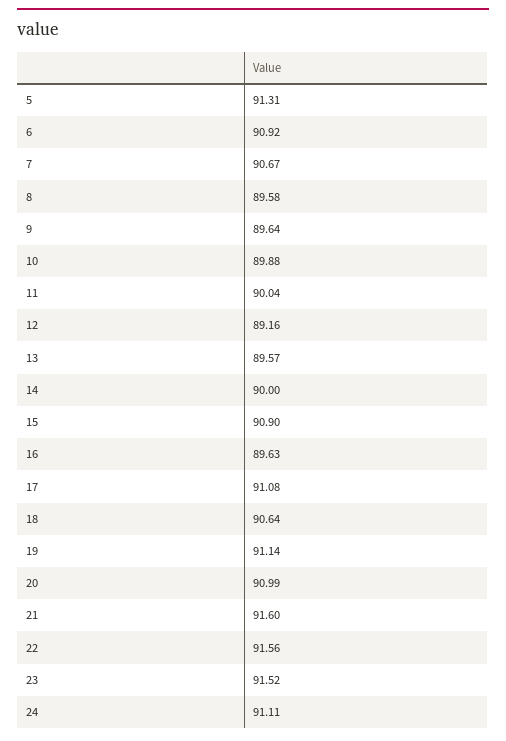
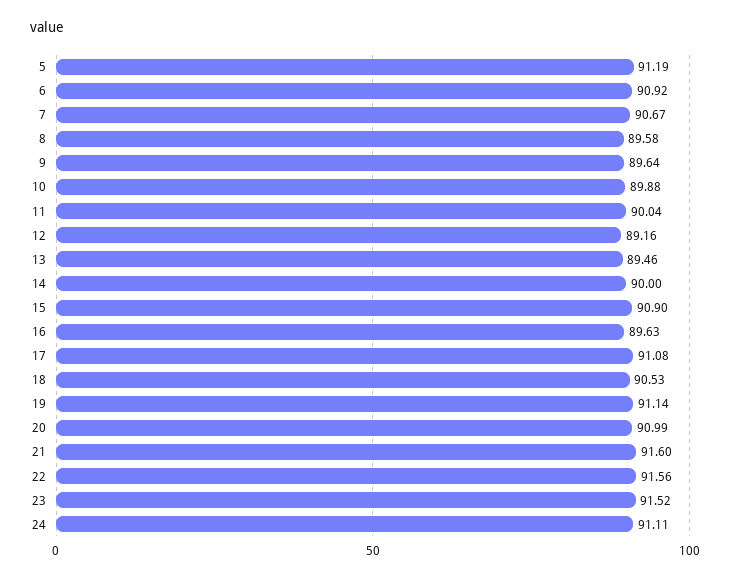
5: 91.31 -> 91.19
13: 89.57 -> 89.46
18: 90.64 -> 90.53

